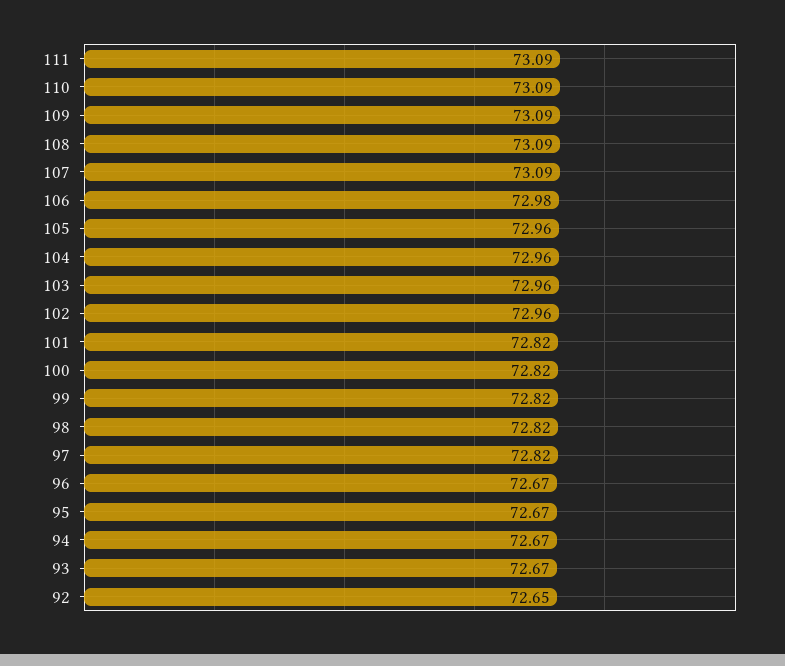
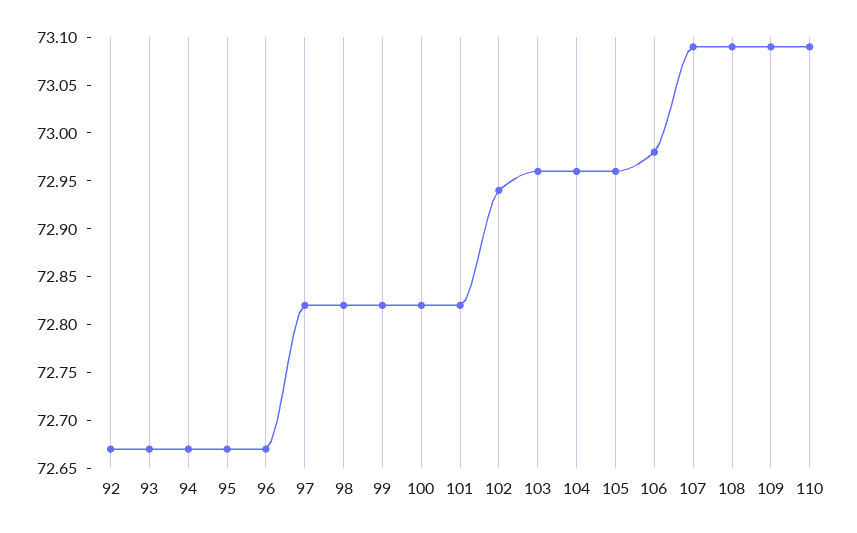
111: 73.09 -> none
102: 72.96 -> 72.94
92: 72.65 -> 72.67

